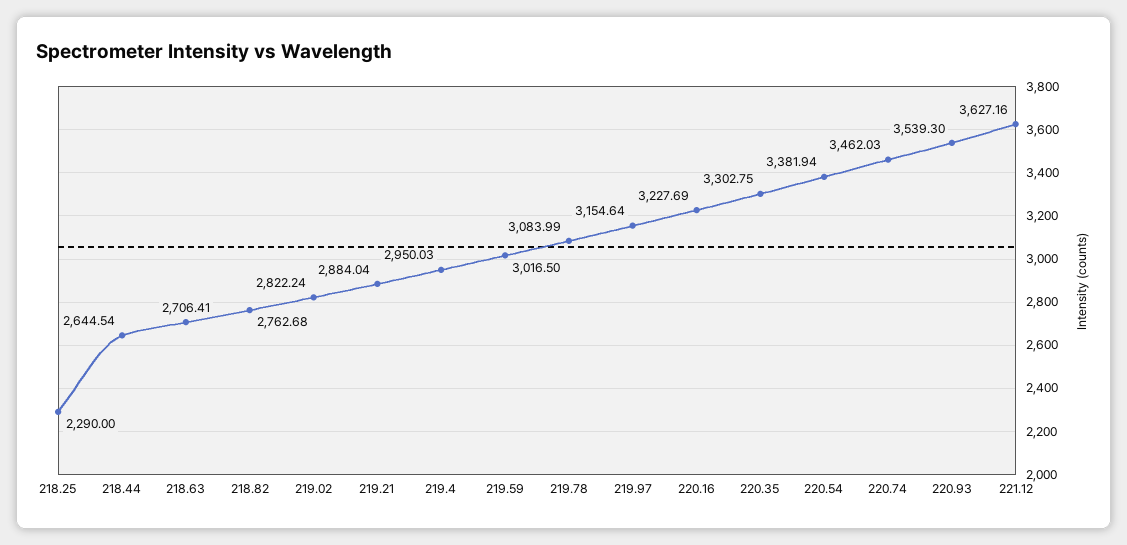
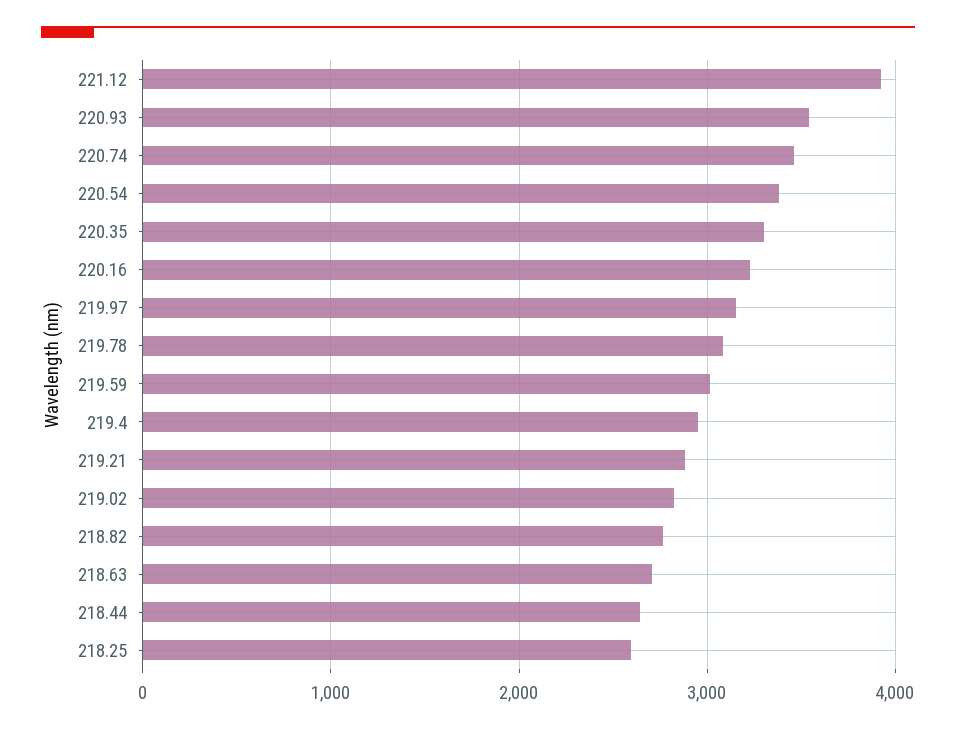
218.25: 2290 -> 2600
221.12: 3627.16 -> 3900

